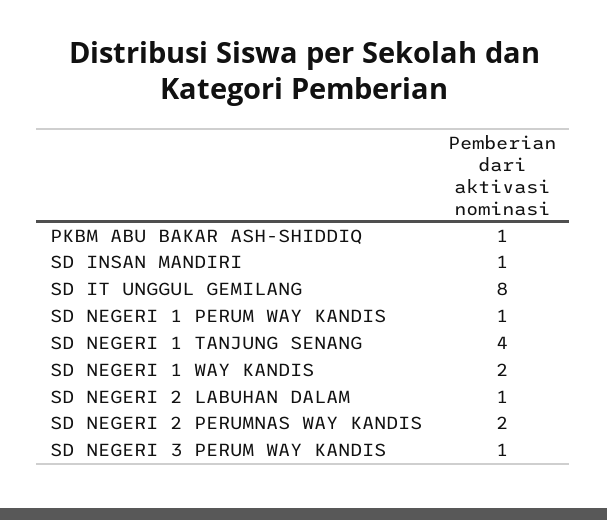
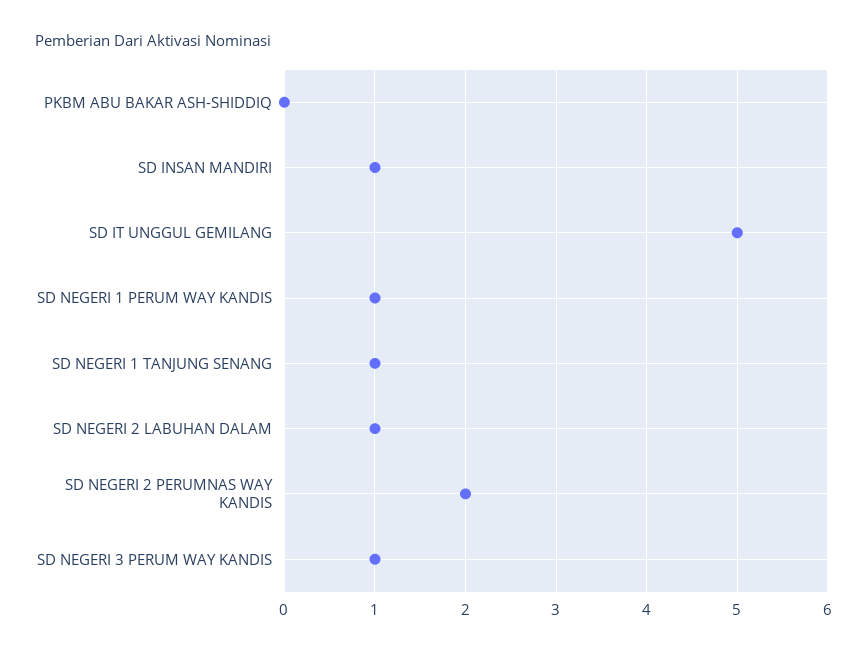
PKBM ABU BAKAR ASH-SHIDDIQ: 1 -> 0
SD IT UNGGUL GEMILANG: 8 -> 5
SD NEGERI 1 TANJUNG SENANG: 4 -> 1
SD NEGERI 1 WAY KANDIS: 2 -> none

